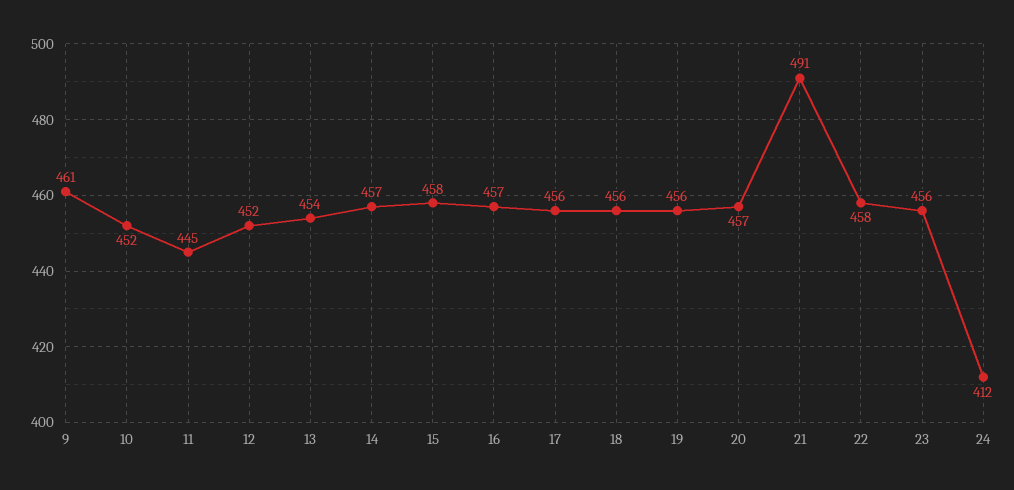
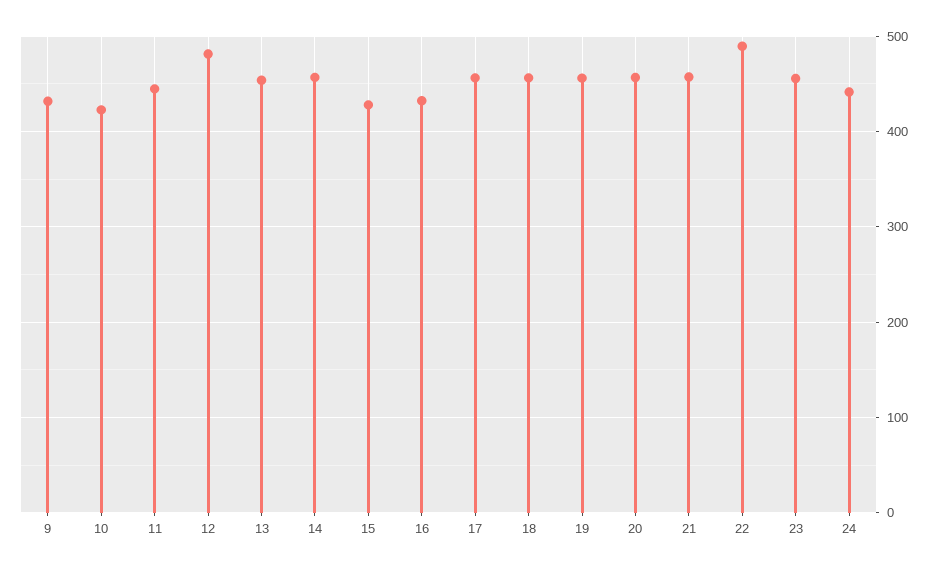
9: 461 -> 430
10: 452 -> 420
12: 452 -> 480
15: 458 -> 430
16: 457 -> 430
21: 491 -> 460
22: 458 -> 490
24: 412 -> 440

